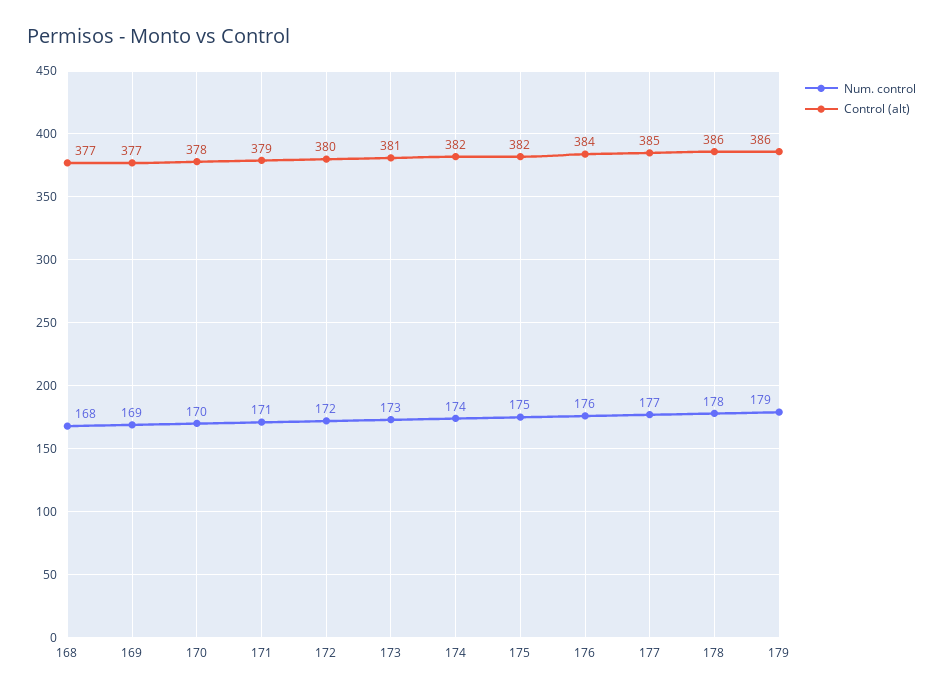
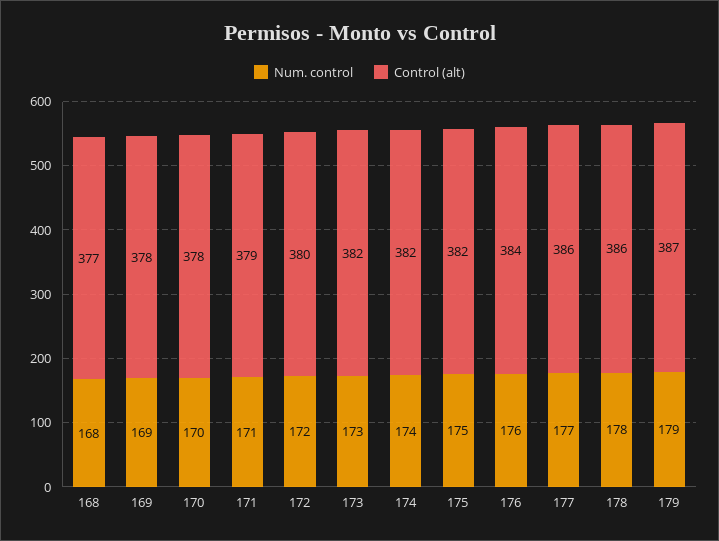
Control (alt), 169: 377 -> 378
Control (alt), 173: 381 -> 382
Control (alt), 177: 385 -> 386
Control (alt), 179: 386 -> 387

